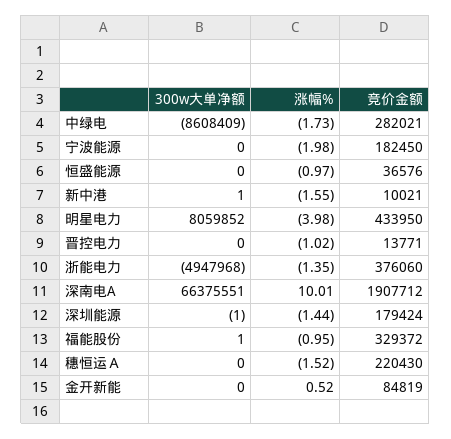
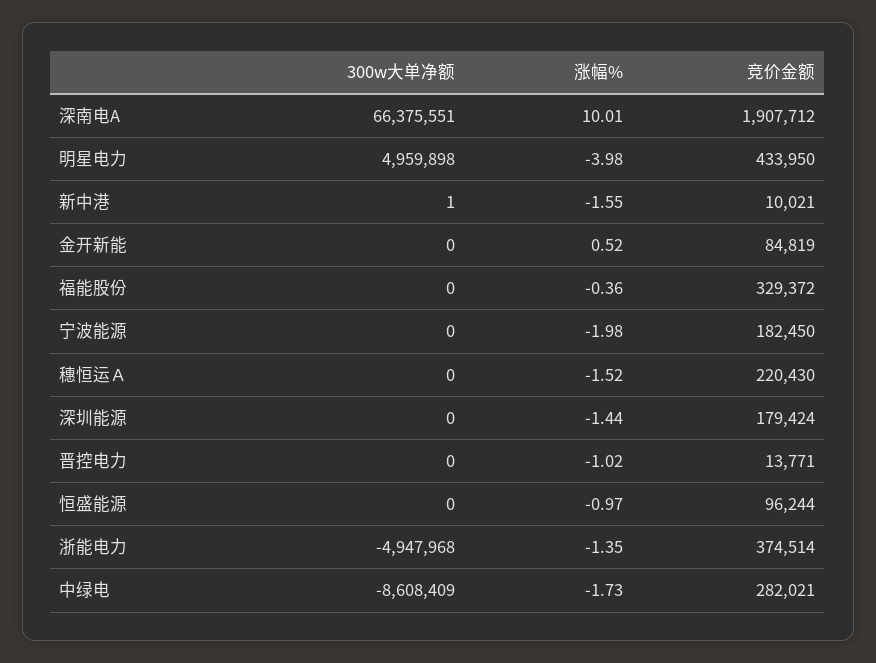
竞价金额, 恒盛能源: 36576 -> 96244
300w大单净额, 明星电力: 8059852 -> 4959898
竞价金额, 浙能电力: 376060 -> 374514
300w大单净额, 深圳能源: -1 -> 0
300w大单净额, 福能股份: 1 -> 0
涨幅%, 福能股份: -0.95 -> -0.36

